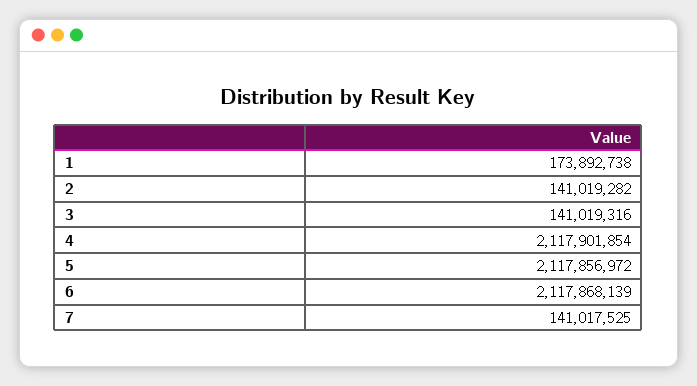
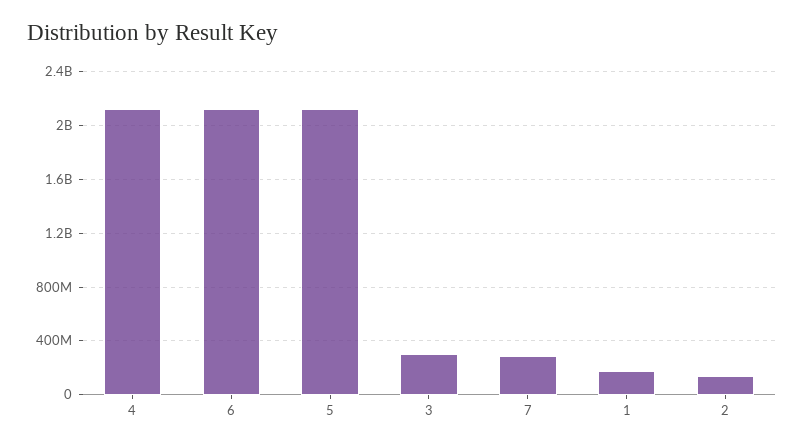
3: 141019316 -> 300000000
7: 141017525 -> 300000000

